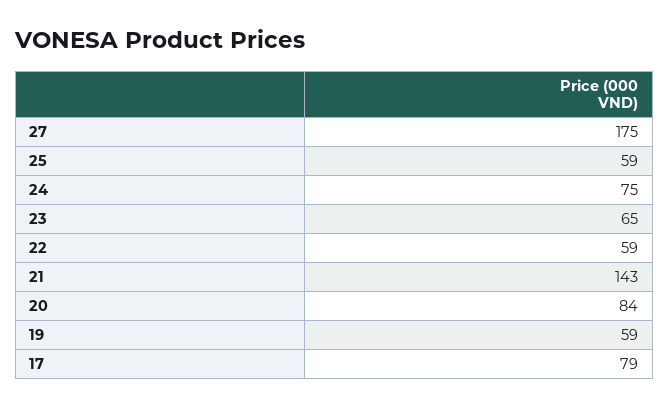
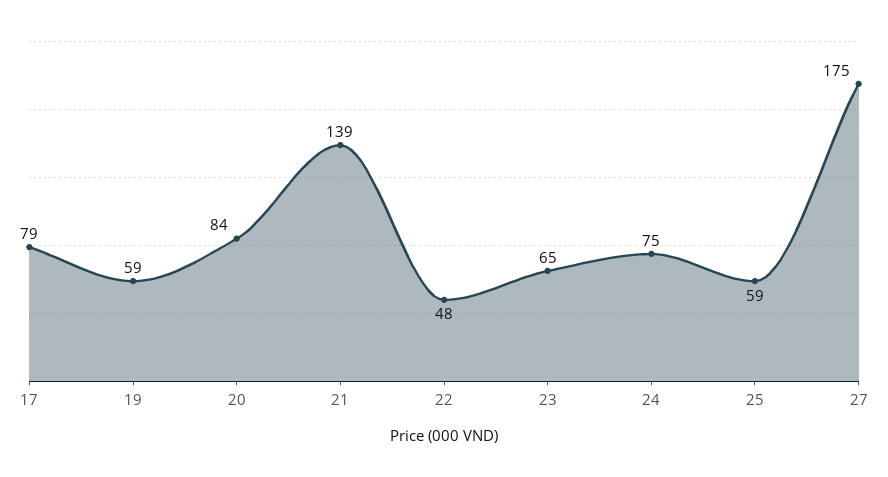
22: 59 -> 48
21: 143 -> 139

